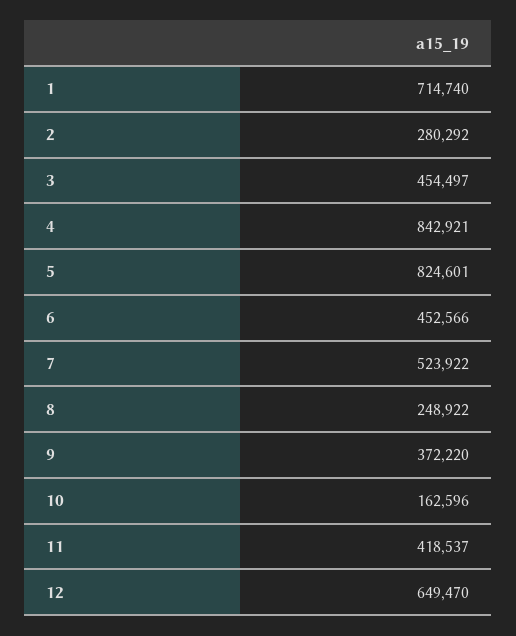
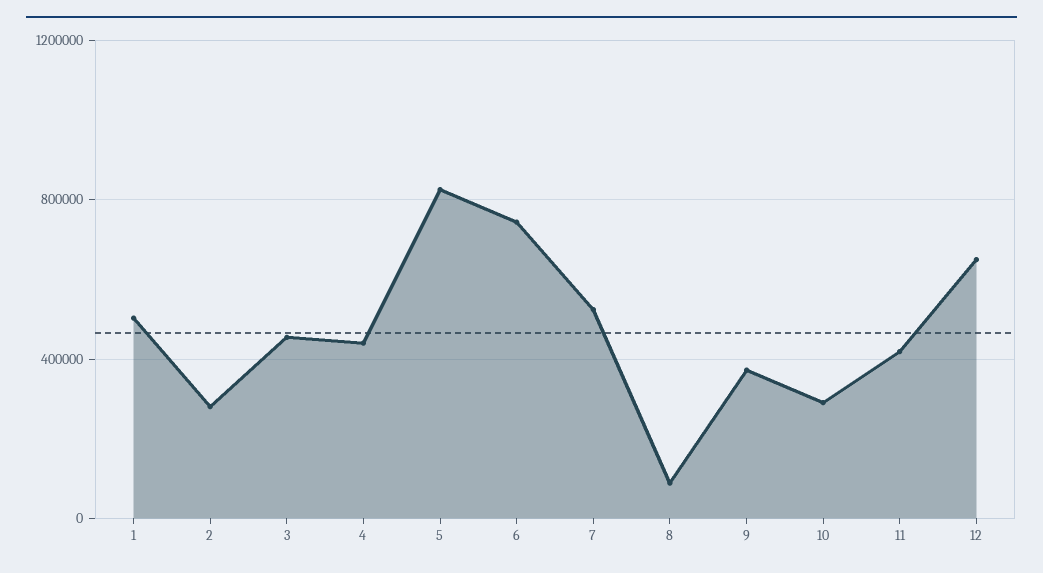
1: 714740 -> 500000
4: 842921 -> 450000
6: 452566 -> 750000
8: 248922 -> 100000
10: 162596 -> 300000

